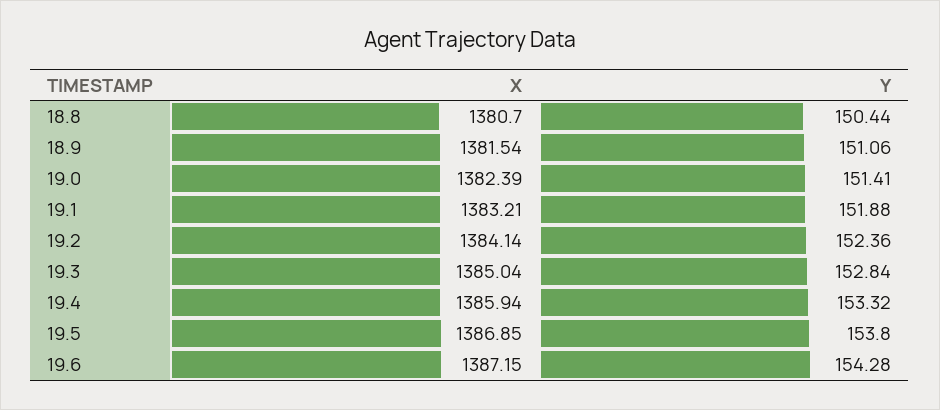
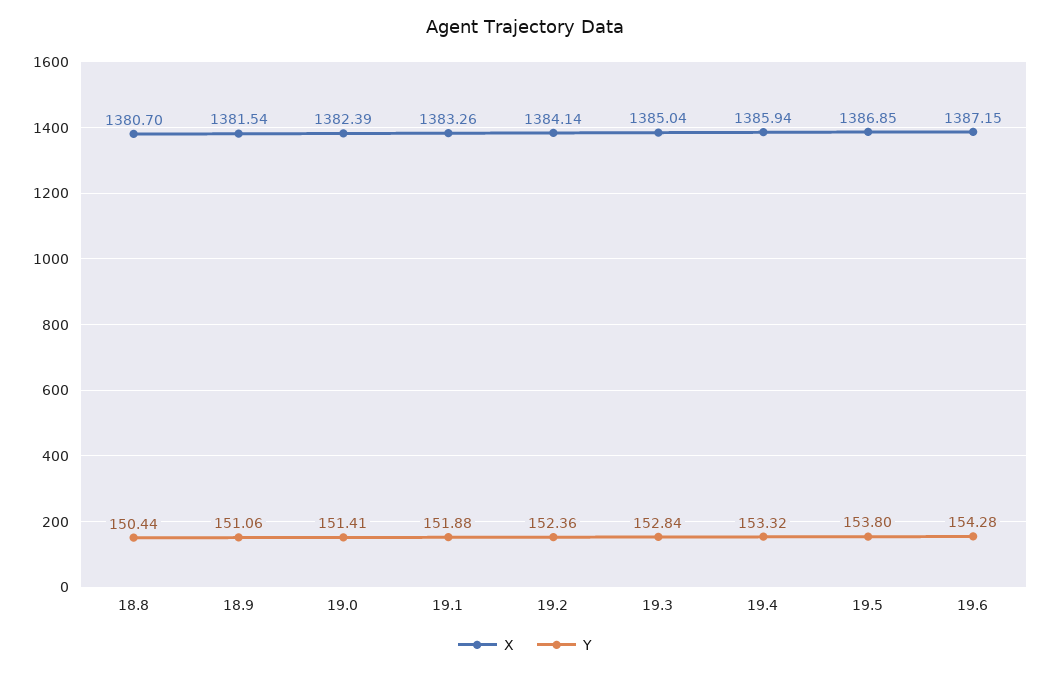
X, 19.1: 1383.21 -> 1383.26

